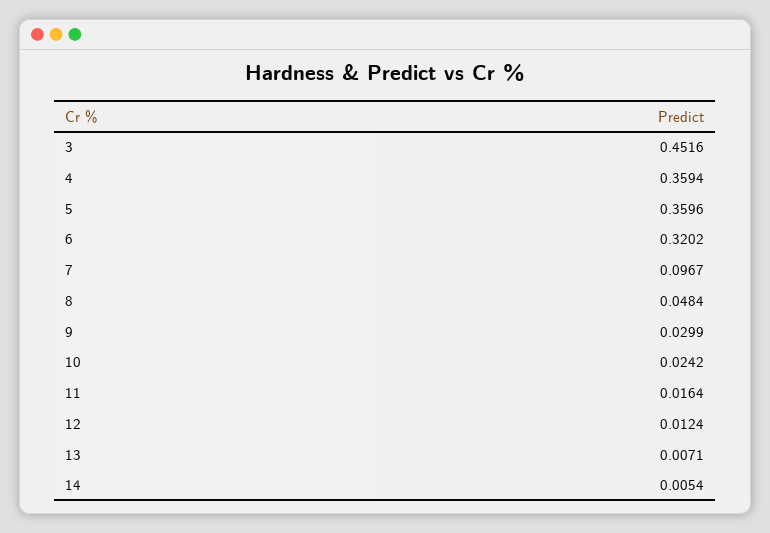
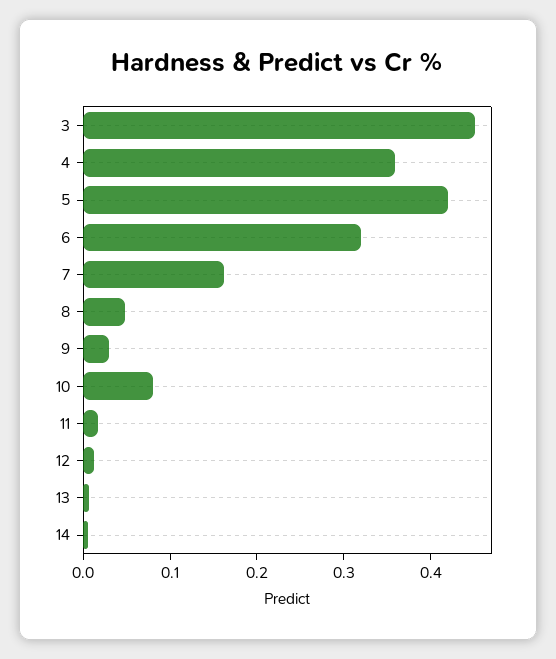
5: 0.3596 -> 0.42
7: 0.0967 -> 0.16
10: 0.0242 -> 0.08

